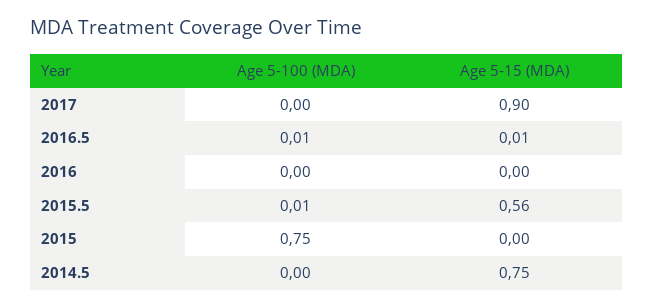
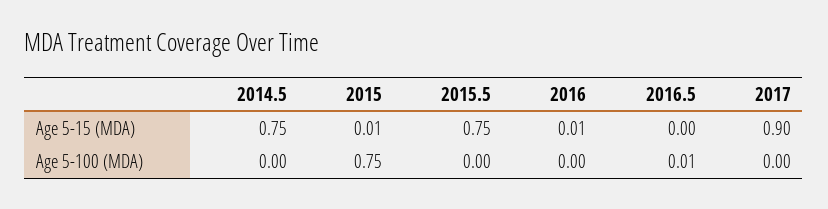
Age 5-15 (MDA), 2016.5: 0.01 -> 0
Age 5-15 (MDA), 2016: 0 -> 0.01
Age 5-100 (MDA), 2015.5: 0.01 -> 0
Age 5-15 (MDA), 2015.5: 0.56 -> 0.75
Age 5-15 (MDA), 2015: 0 -> 0.01

